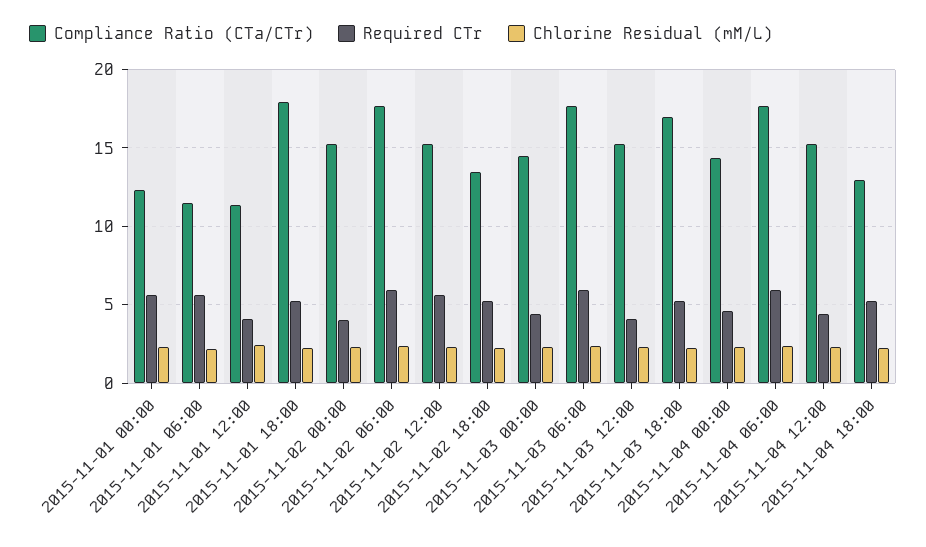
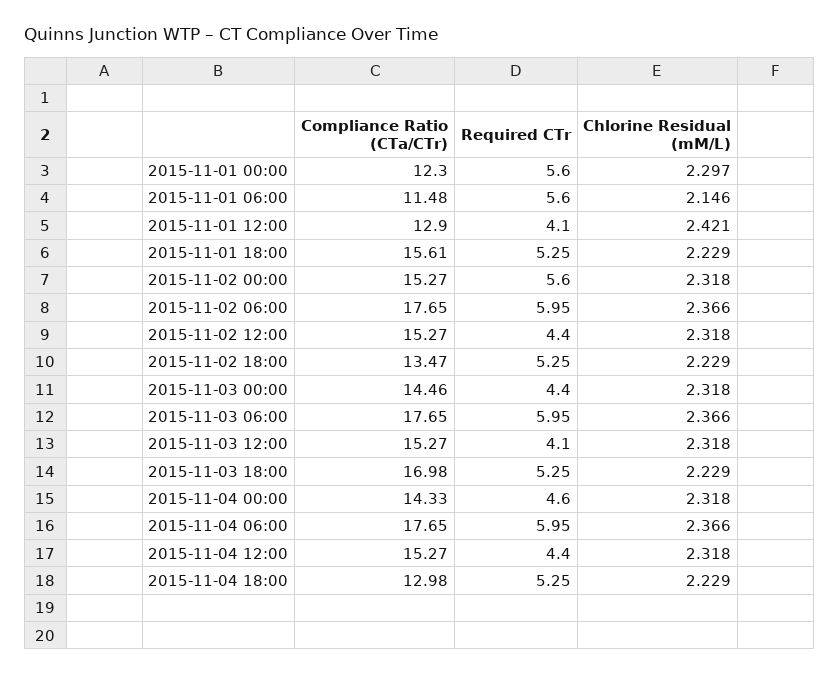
Compliance Ratio (CTa/CTr), 2015-11-01 12:00: 11.5 -> 12.9
Compliance Ratio (CTa/CTr), 2015-11-01 18:00: 18 -> 15.61
Required CTr, 2015-11-02 00:00: 4 -> 5.6
Required CTr, 2015-11-02 12:00: 5.5 -> 4.4

